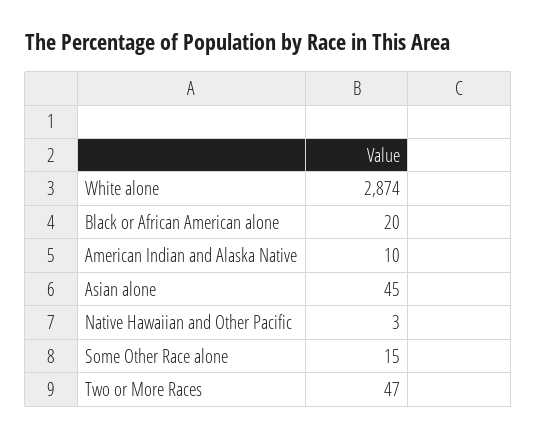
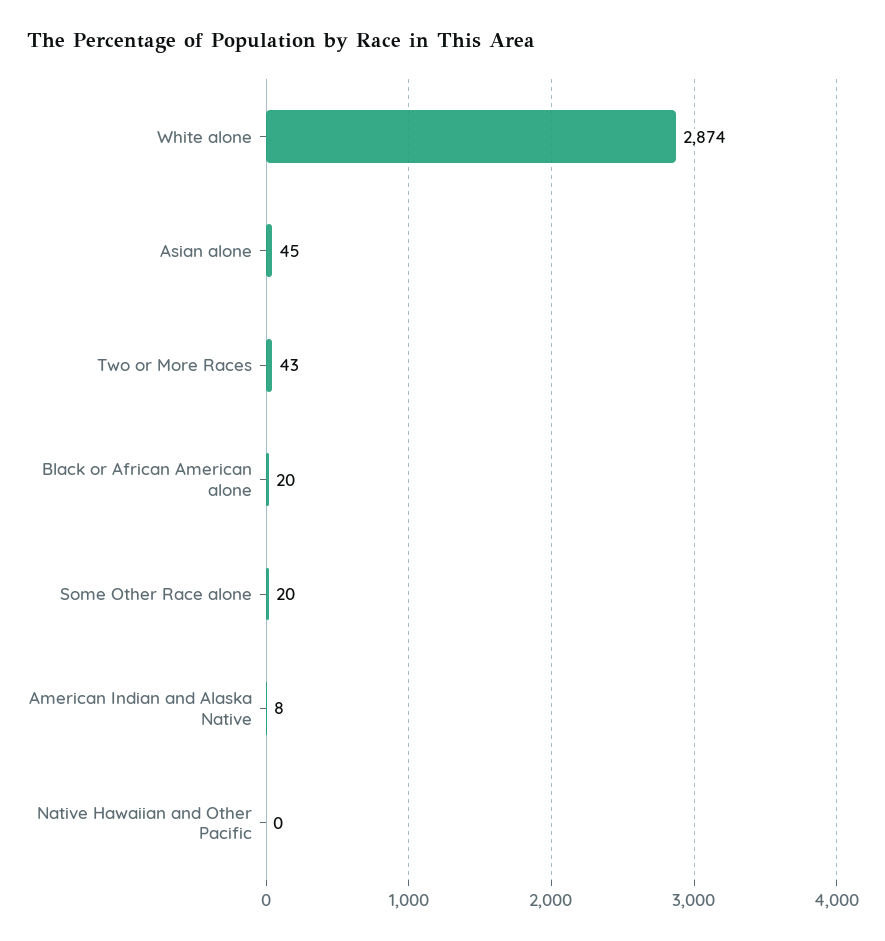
American Indian and Alaska Native: 10 -> 8
Native Hawaiian and Other Pacific: 3 -> 0
Some Other Race alone: 15 -> 20
Two or More Races: 47 -> 43

